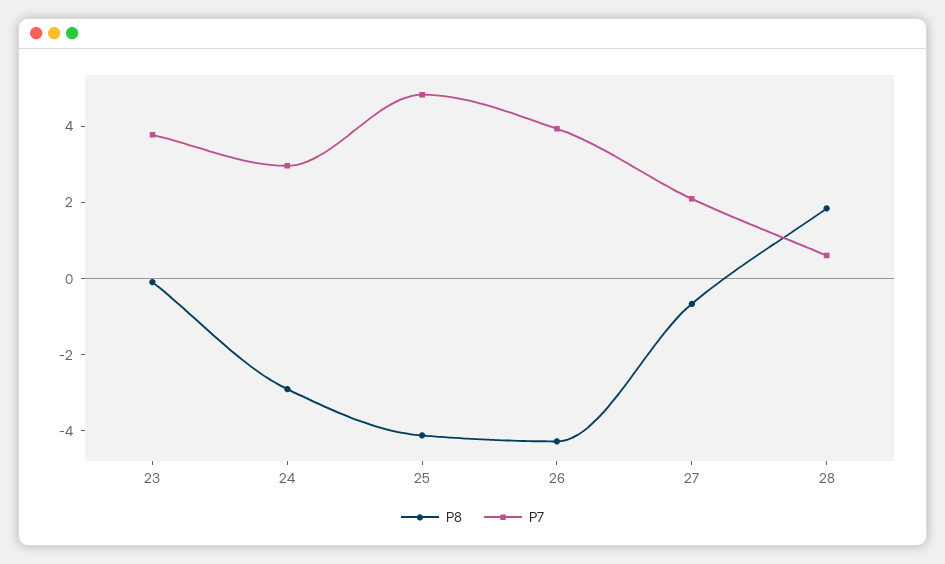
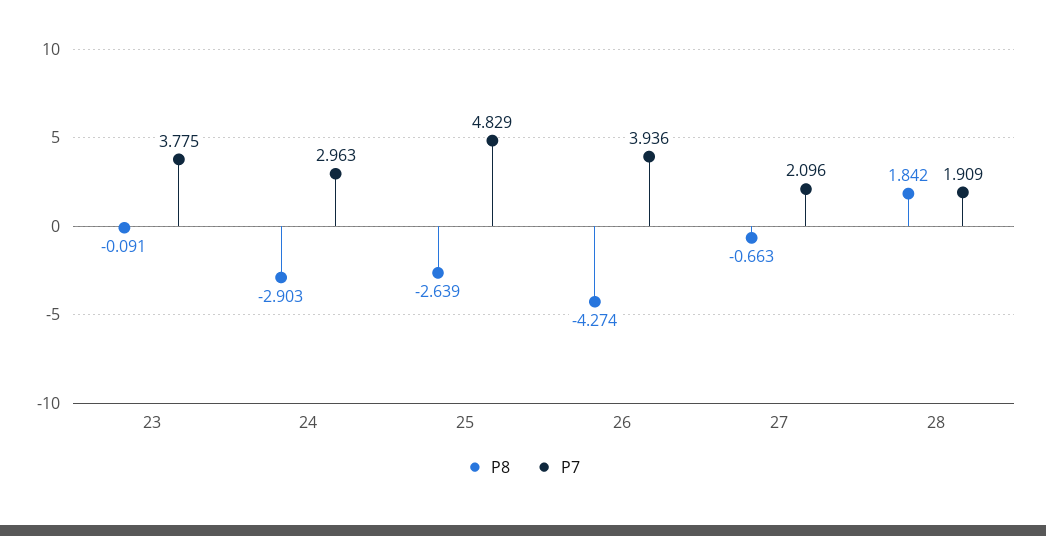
P8, 25: -4 -> -2.639
P7, 28: 0.5 -> 1.909

